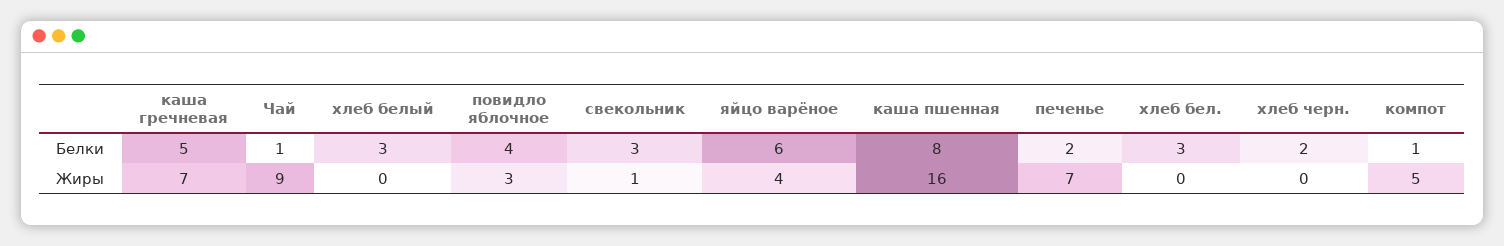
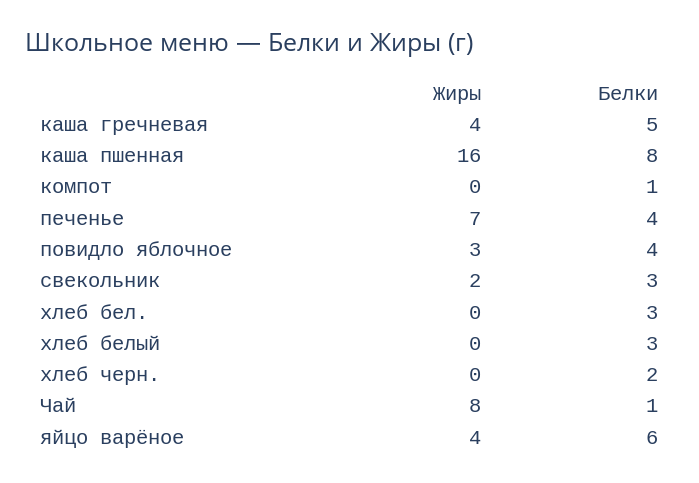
печенье, Белки: 2 -> 4
каша гречневая, Жиры: 7 -> 4
Чай, Жиры: 9 -> 8
свекольник, Жиры: 1 -> 2
компот, Жиры: 5 -> 0

